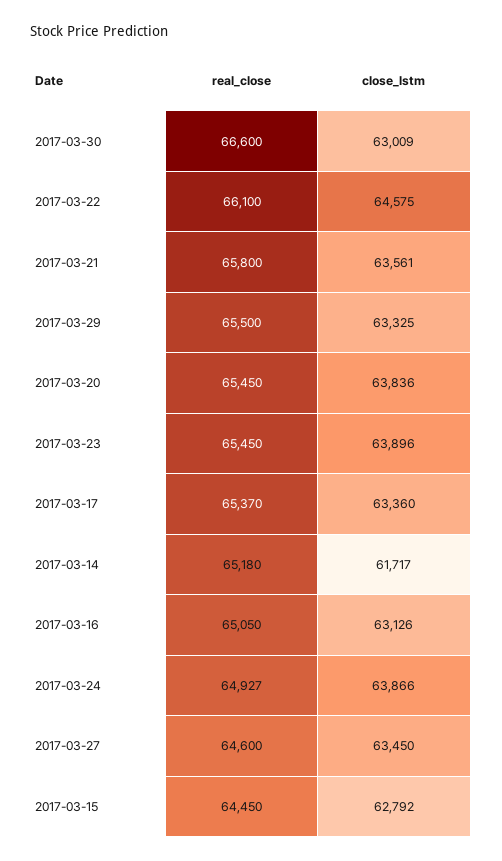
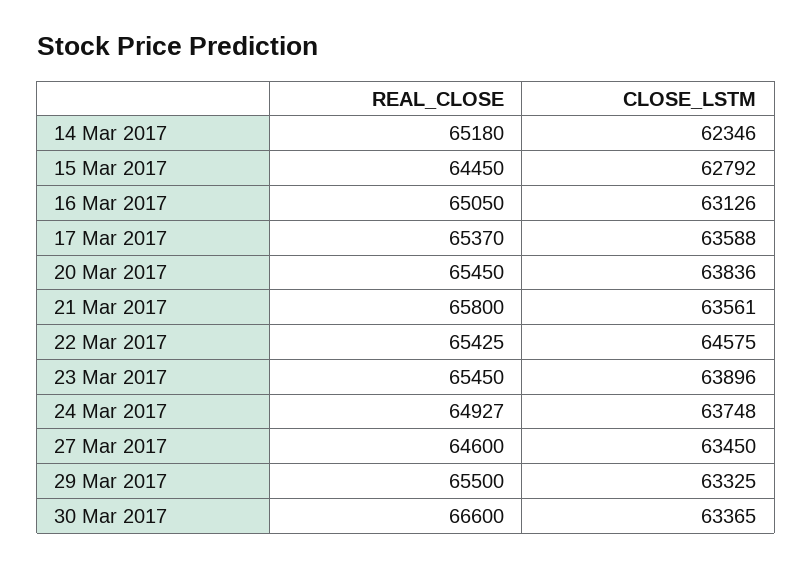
close_lstm, 2017-03-30: 63009 -> 63365
real_close, 2017-03-22: 66100 -> 65425
close_lstm, 2017-03-17: 63360 -> 63588
close_lstm, 2017-03-14: 61717 -> 62346
close_lstm, 2017-03-24: 63866 -> 63748

